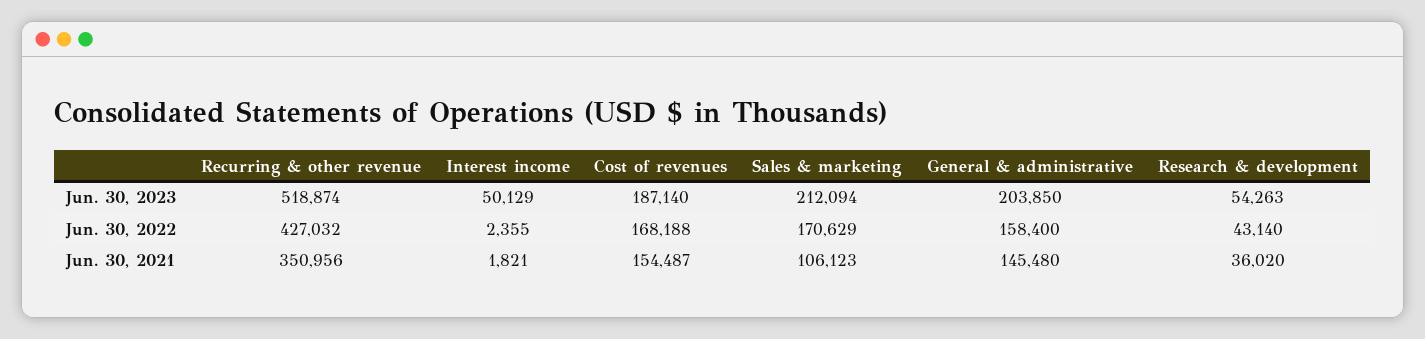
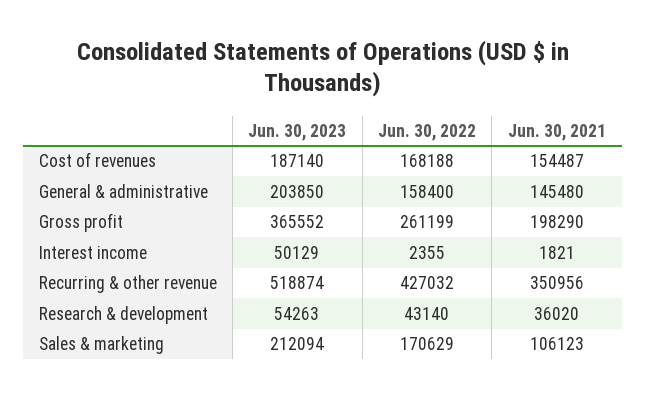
Gross profit, Jun. 30, 2023: none -> 365552
Gross profit, Jun. 30, 2022: none -> 261199
Gross profit, Jun. 30, 2021: none -> 198290

